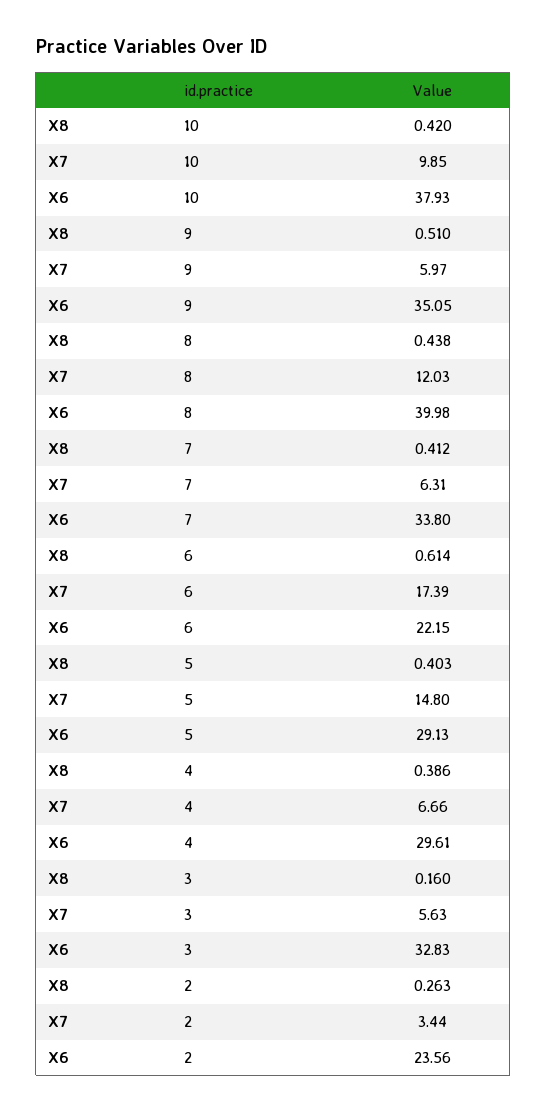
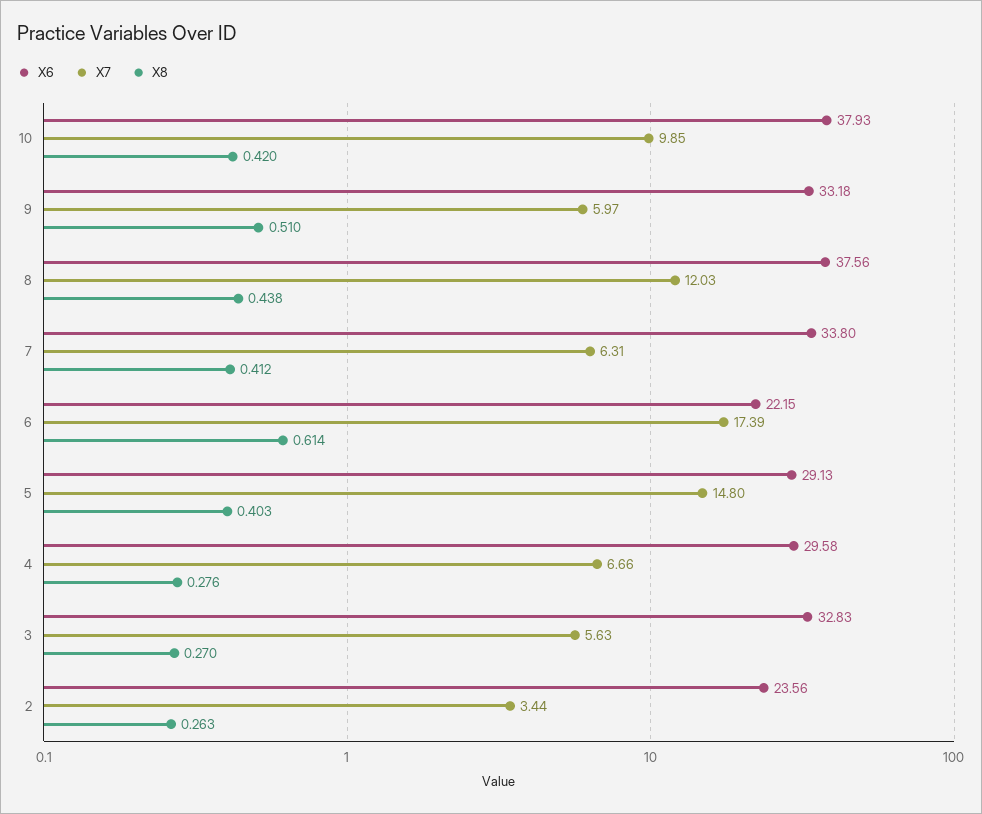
X6, 9: 35.05 -> 33.18
X6, 8: 39.98 -> 37.56
X8, 4: 0.386 -> 0.276
X6, 4: 29.61 -> 29.58
X8, 3: 0.16 -> 0.27

